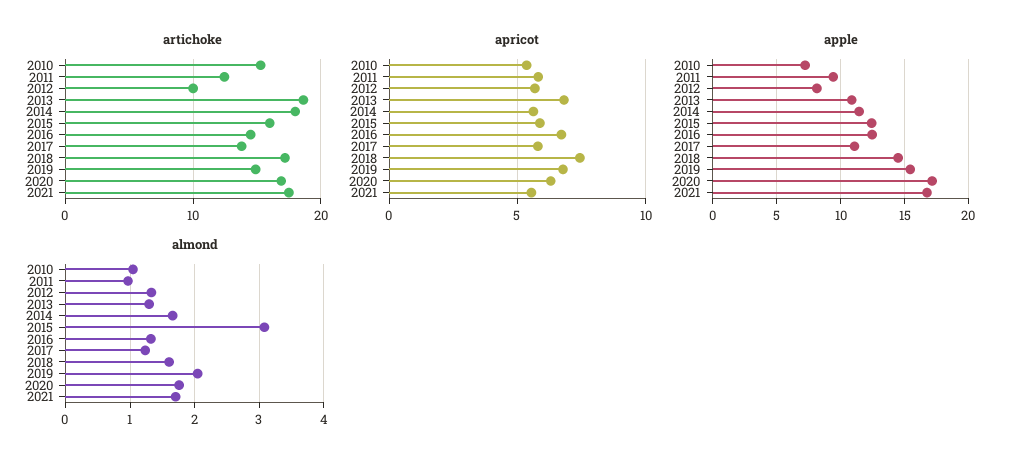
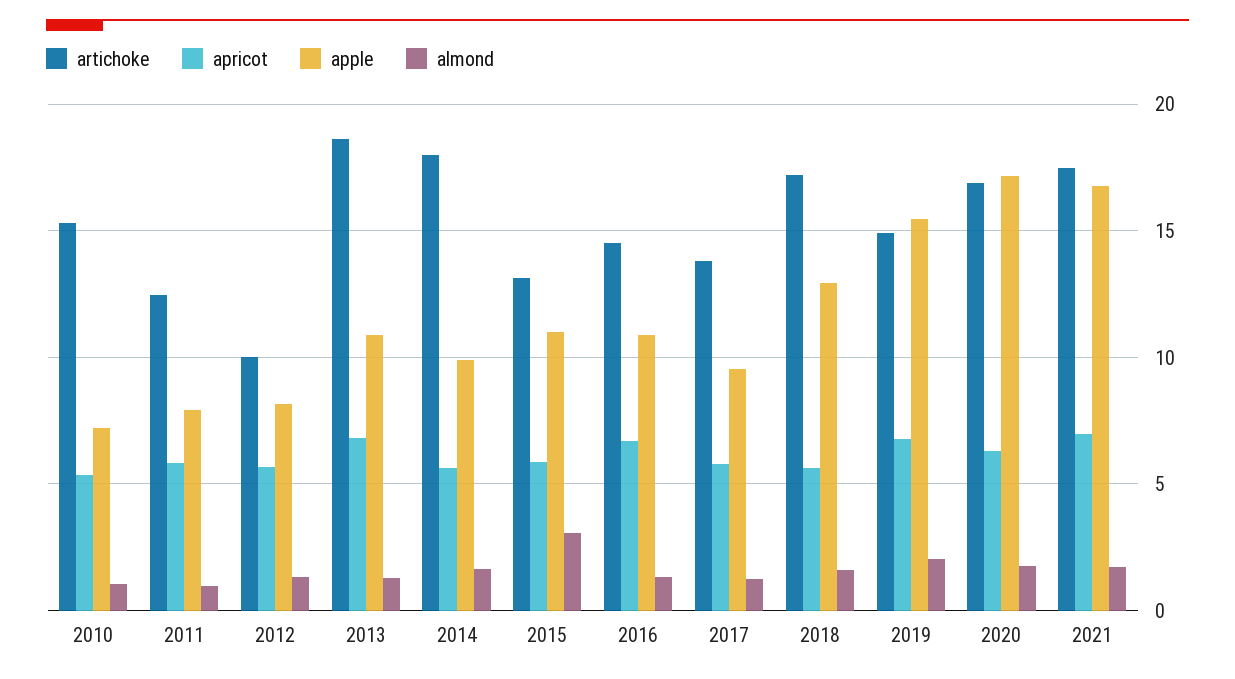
artichoke, 2015: 16 -> 13
apricot, 2018: 7.5 -> 5.5
apricot, 2021: 5.5 -> 7
apple, 2011: 9.5 -> 8
apple, 2014: 11.5 -> 10
apple, 2015: 12.5 -> 11
apple, 2016: 12.5 -> 11
apple, 2017: 11 -> 9.5
apple, 2018: 14.5 -> 13

